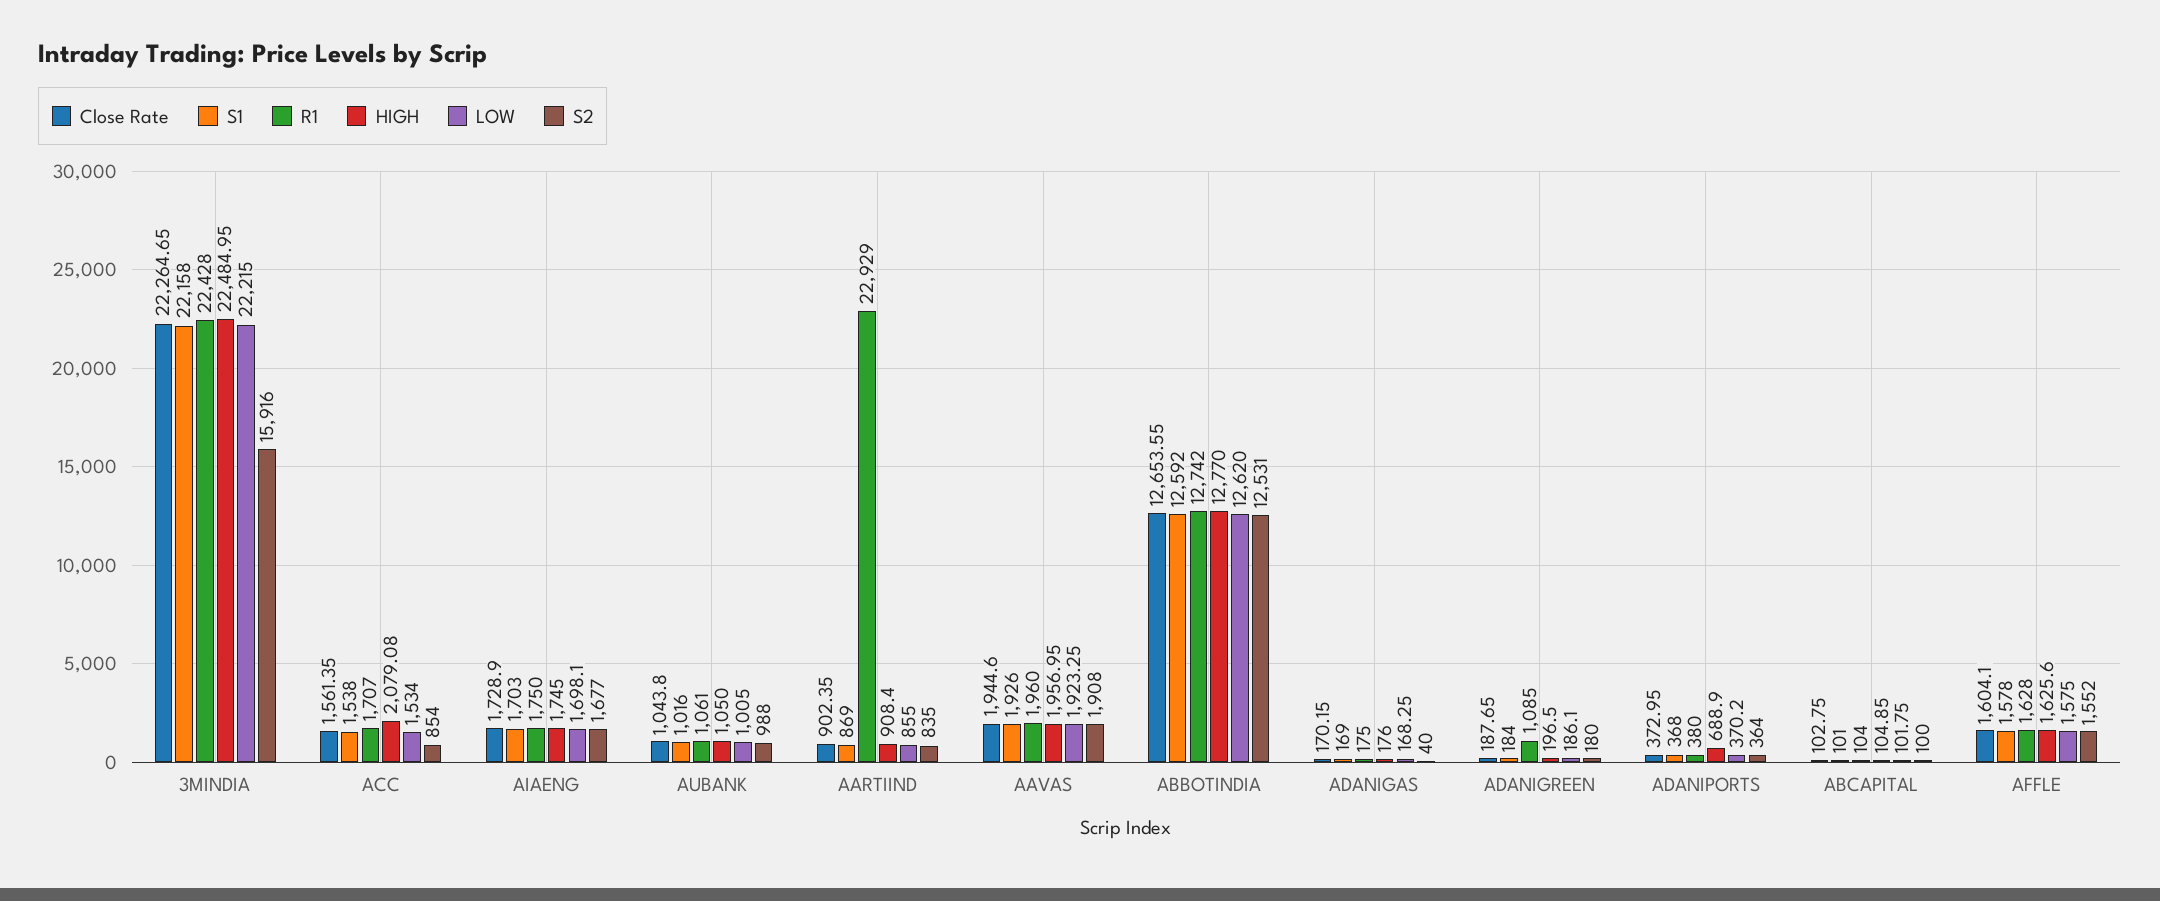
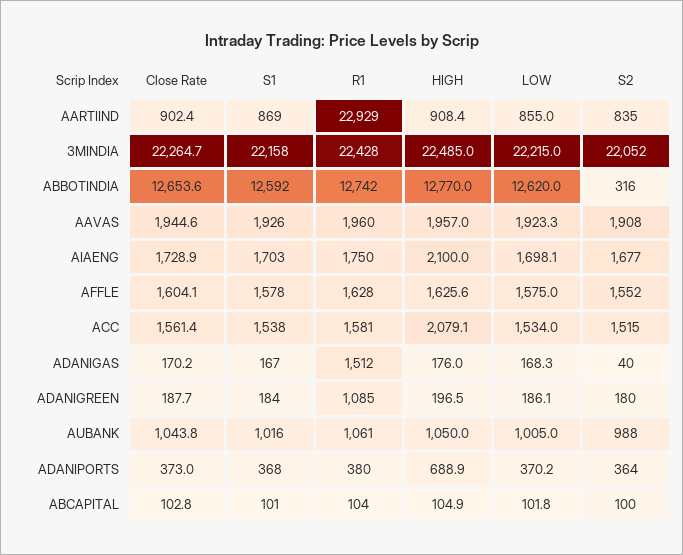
S2, 3MINDIA: 15916 -> 22052
R1, ACC: 1707 -> 1581
S2, ACC: 854 -> 1515
HIGH, AIAENG: 1745 -> 2100
S2, ABBOTINDIA: 12531 -> 316
S1, ADANIGAS: 169 -> 167
R1, ADANIGAS: 175 -> 1512

